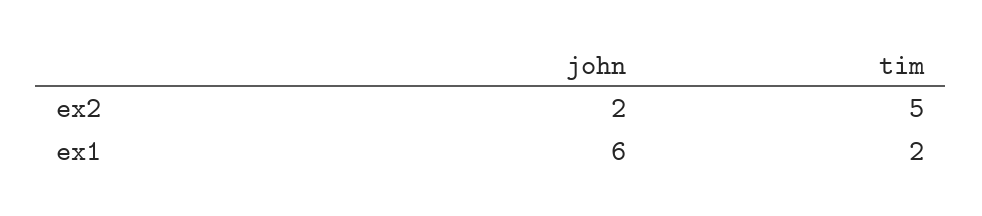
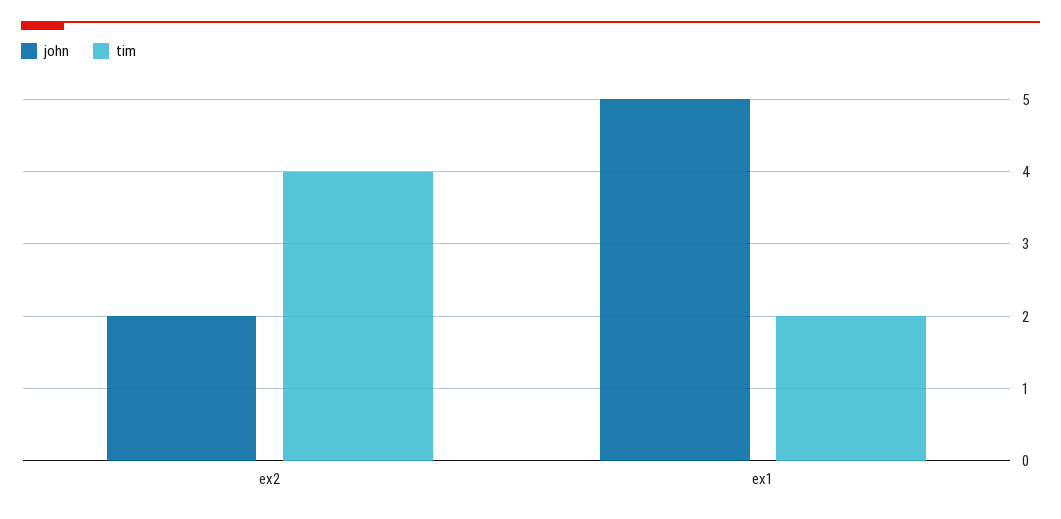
tim, ex2: 5 -> 4
john, ex1: 6 -> 5

